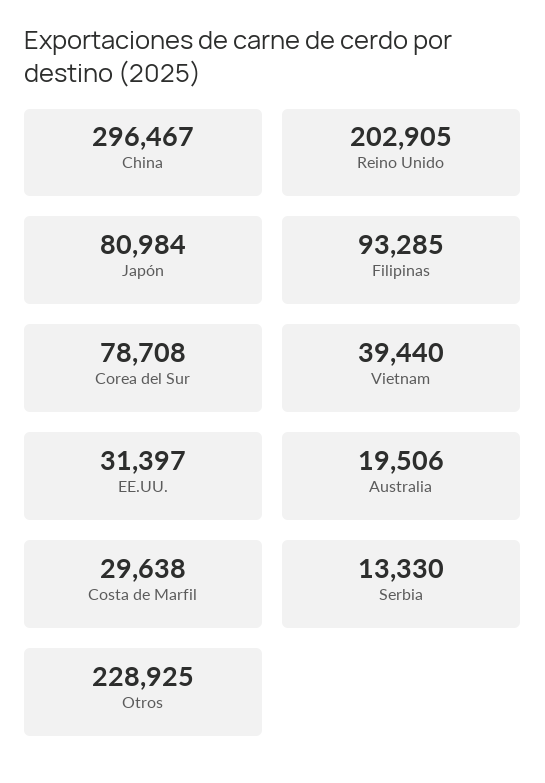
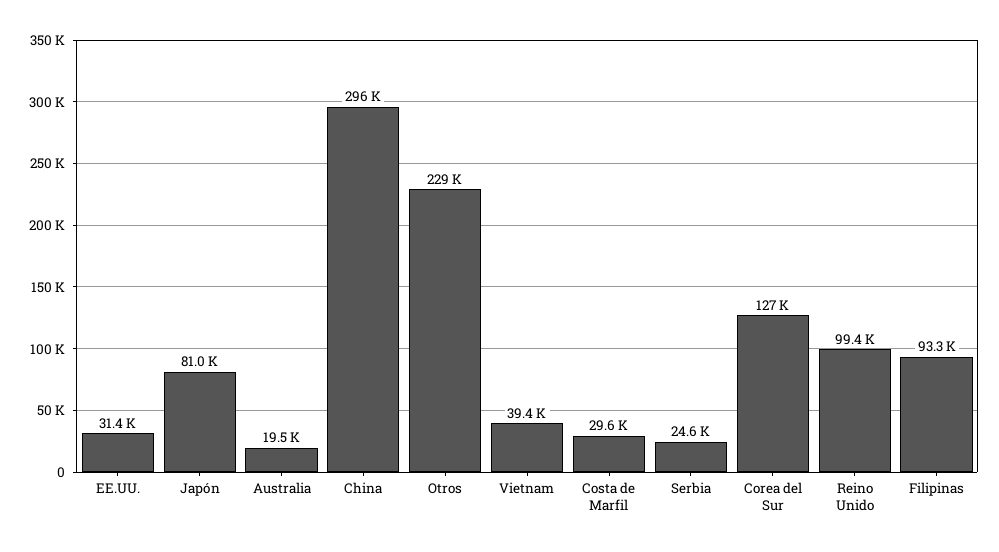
Reino Unido: 202905 -> 99400
Corea del Sur: 78708 -> 127000
Serbia: 13330 -> 24600

